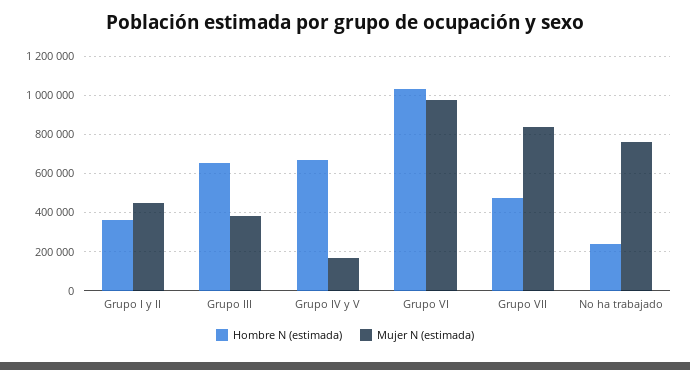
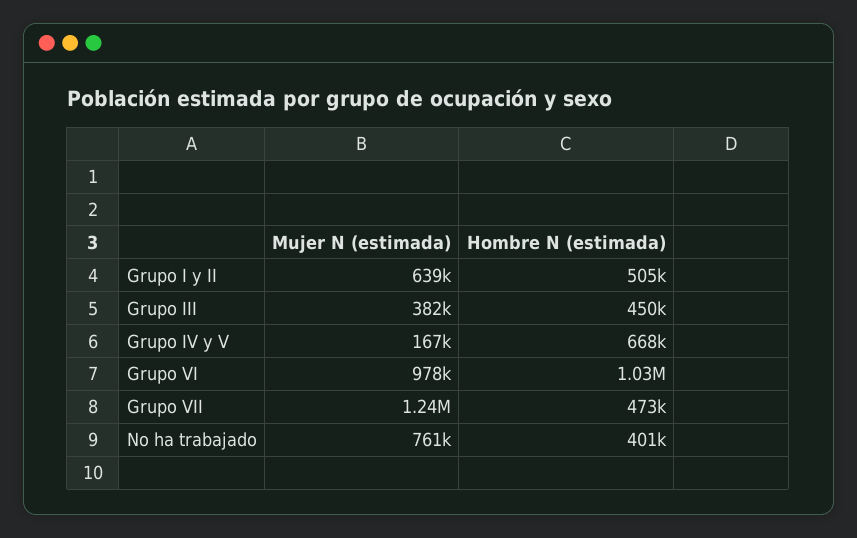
Hombre N (estimada), Grupo I y II: 350000 -> 505000
Mujer N (estimada), Grupo I y II: 450000 -> 639000
Hombre N (estimada), Grupo III: 650000 -> 450000
Mujer N (estimada), Grupo VII: 850000 -> 1240000
Hombre N (estimada), No ha trabajado: 250000 -> 401000

